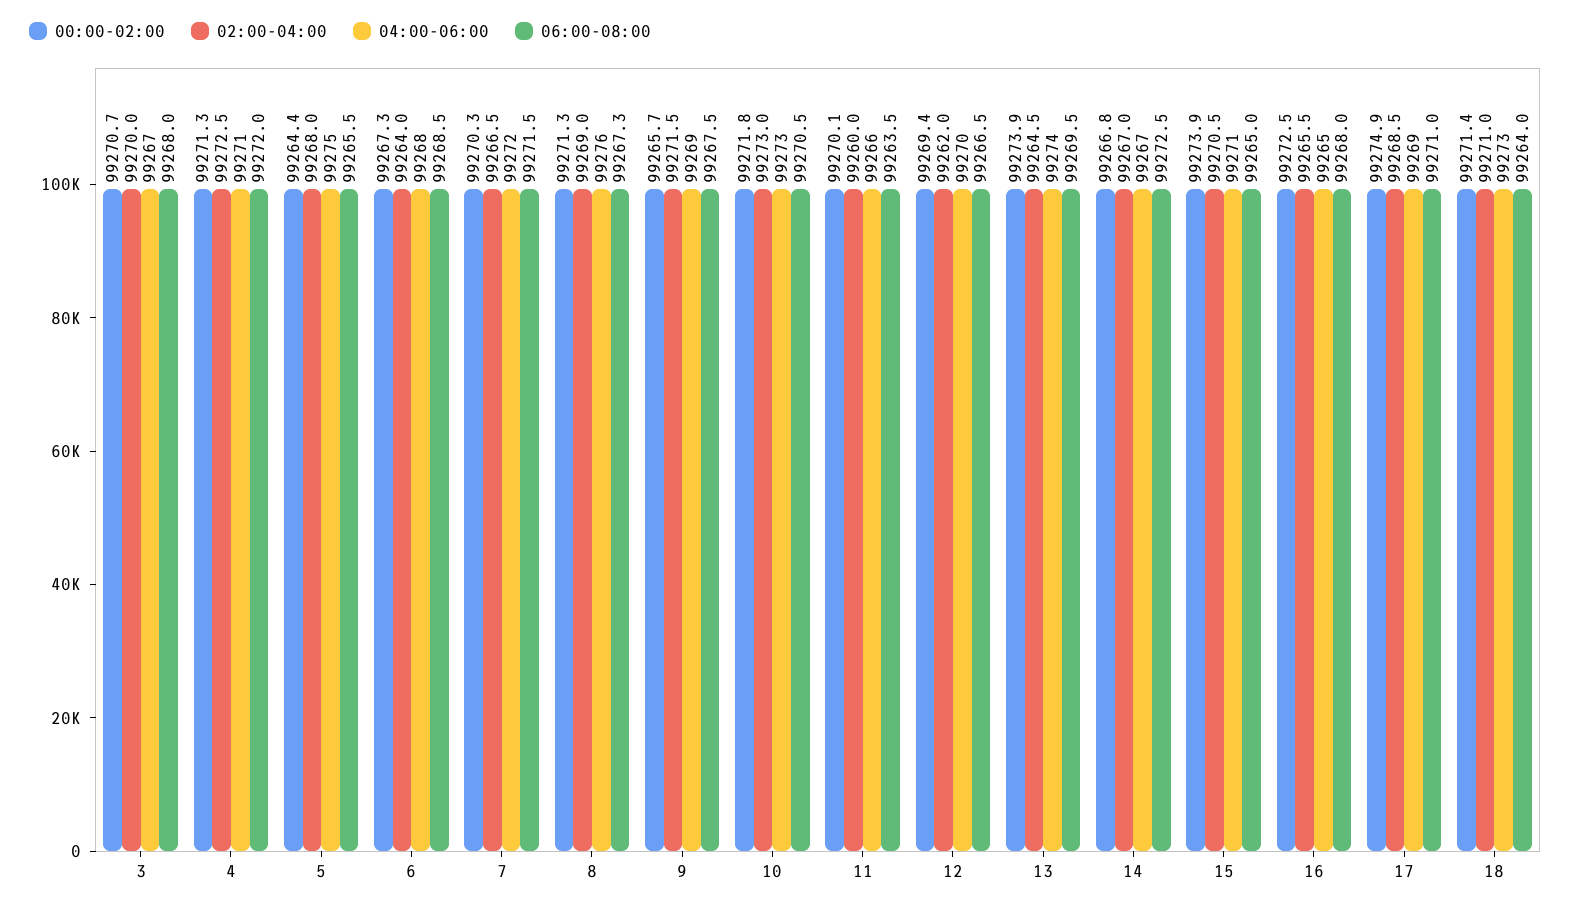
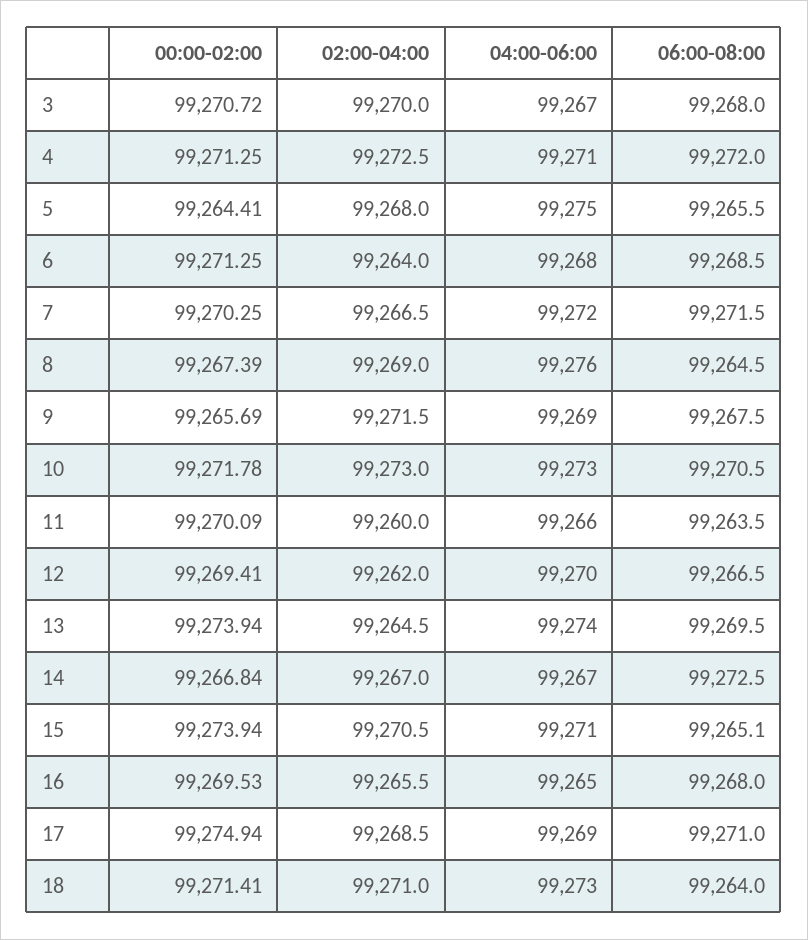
00:00-02:00, 6: 99267.3 -> 99271.25
00:00-02:00, 8: 99271.3 -> 99267.39
06:00-08:00, 8: 99267.3 -> 99264.5
06:00-08:00, 15: 99265 -> 99265.1
00:00-02:00, 16: 99272.5 -> 99269.53

